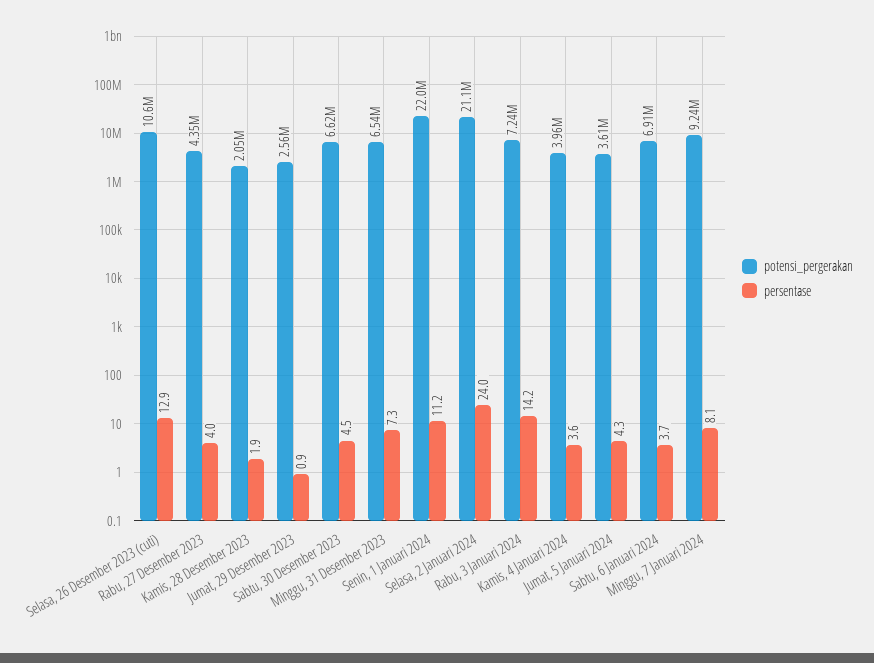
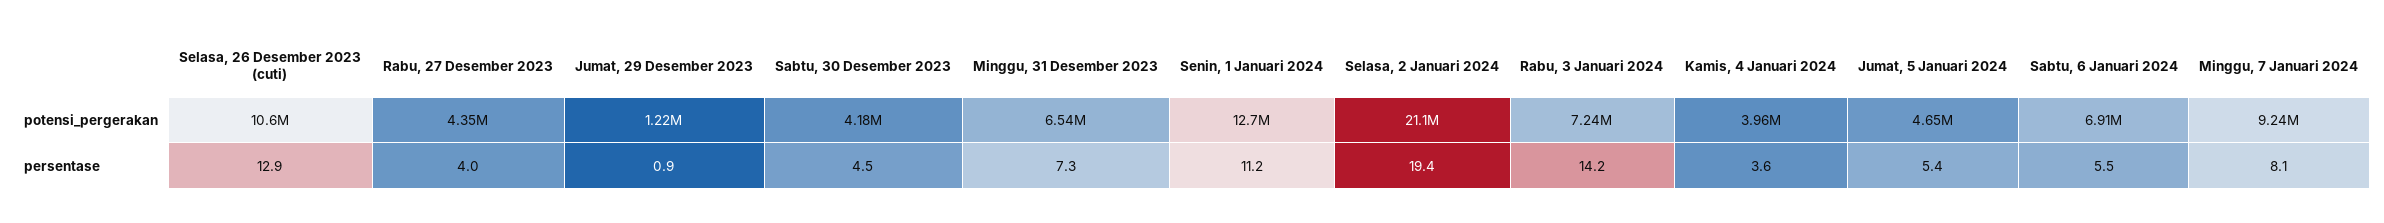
potensi_pergerakan, Kamis, 28 Desember 2023: 2050000 -> none
persentase, Kamis, 28 Desember 2023: 1.9 -> none
potensi_pergerakan, Jumat, 29 Desember 2023: 2560000 -> 1220000
potensi_pergerakan, Sabtu, 30 Desember 2023: 6620000 -> 4180000
potensi_pergerakan, Senin, 1 Januari 2024: 22000000 -> 12700000
persentase, Selasa, 2 Januari 2024: 24 -> 19.4
potensi_pergerakan, Jumat, 5 Januari 2024: 3610000 -> 4650000
persentase, Jumat, 5 Januari 2024: 4.3 -> 5.4
persentase, Sabtu, 6 Januari 2024: 3.7 -> 5.5

